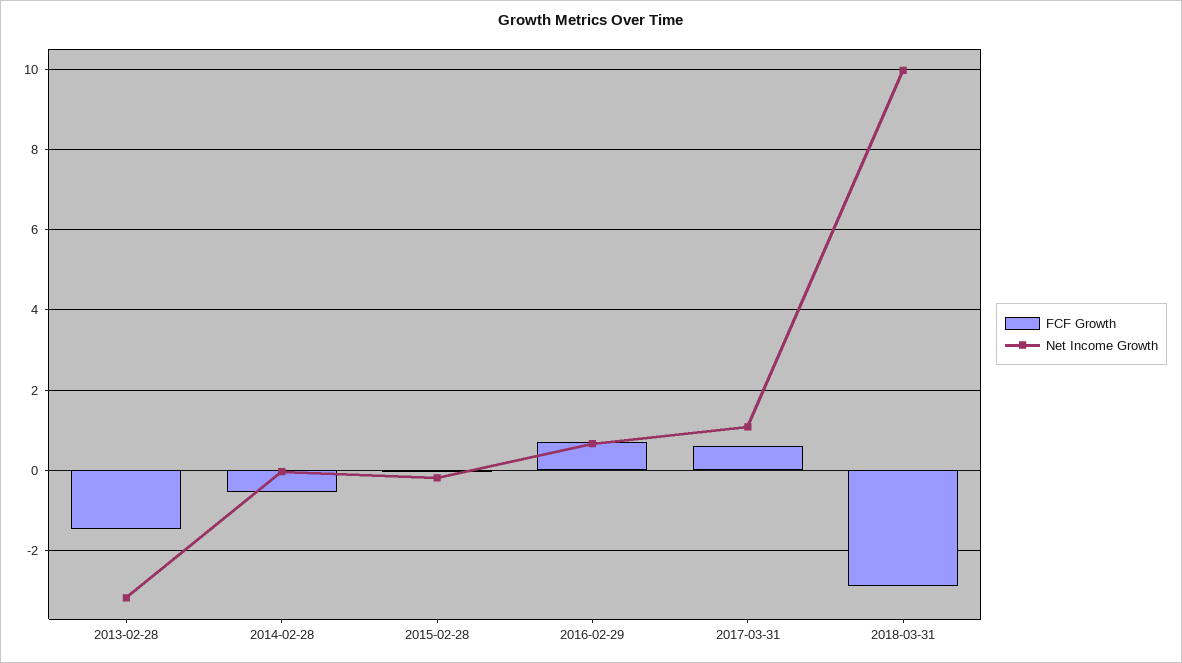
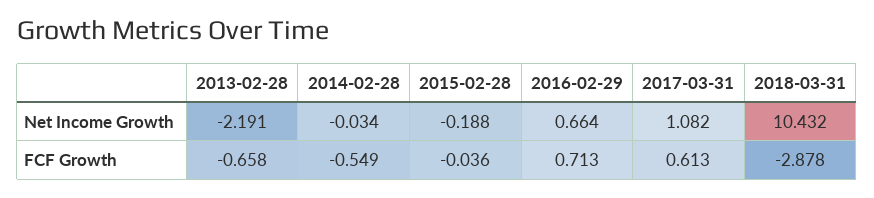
FCF Growth, 2013-02-28: -1.4 -> -0.658
Net Income Growth, 2013-02-28: -3.2 -> -2.191
Net Income Growth, 2018-03-31: 10 -> 10.432

